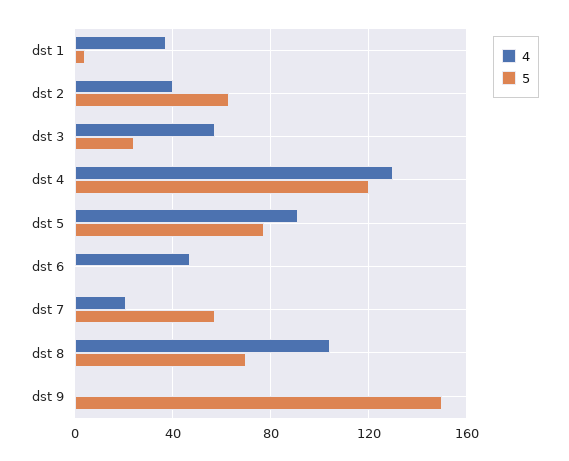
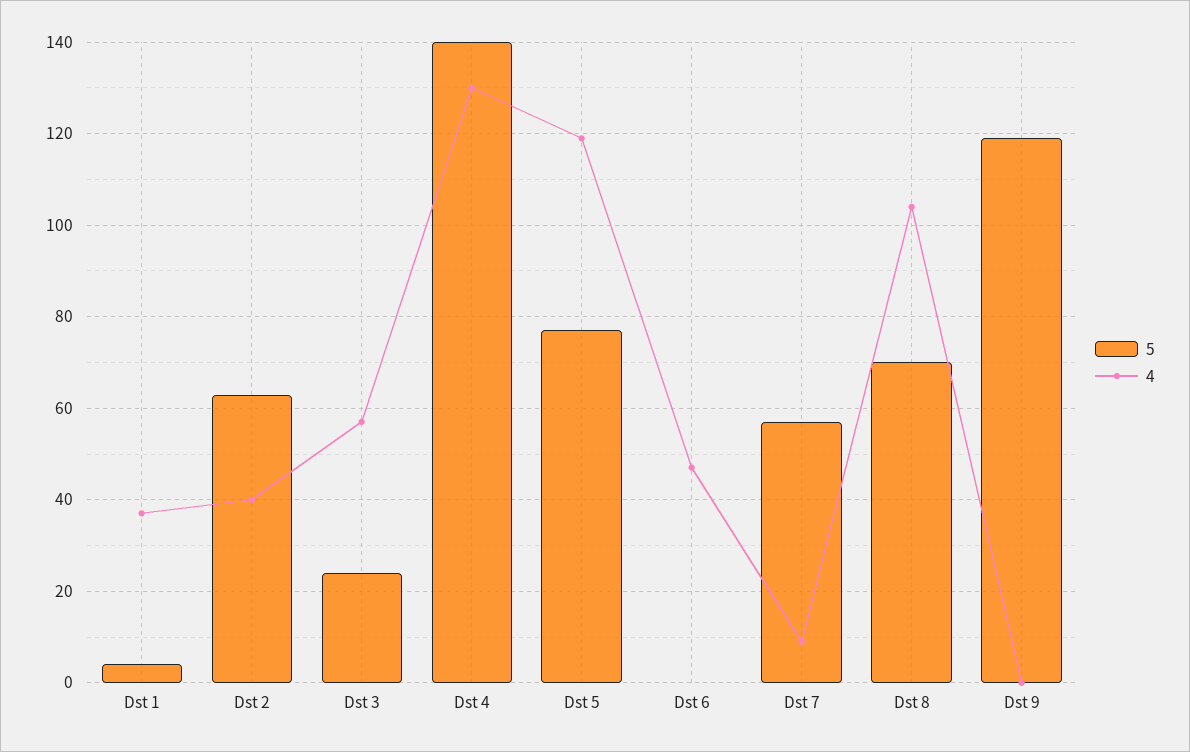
5, dst 4: 120 -> 140
4, dst 5: 90 -> 120
4, dst 7: 20 -> 10
5, dst 9: 150 -> 120

